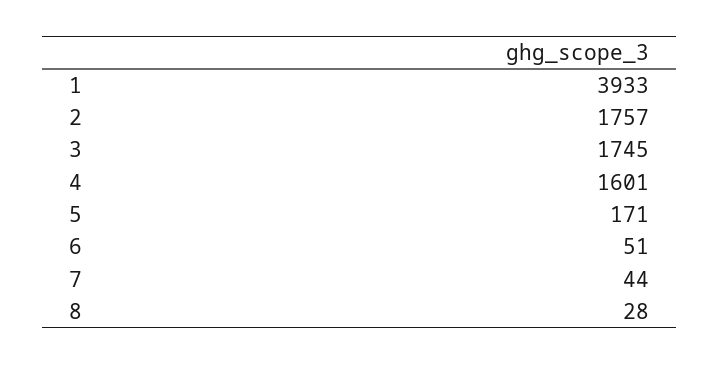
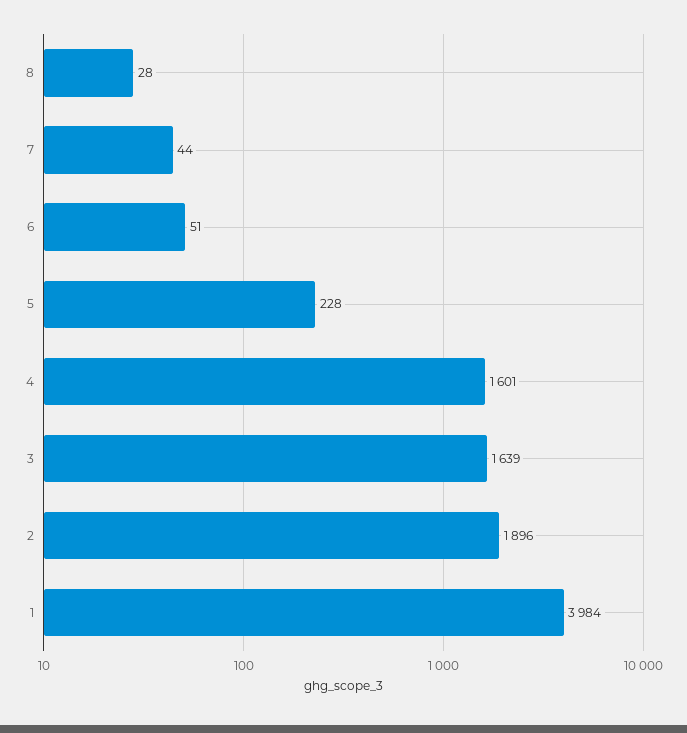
1: 3933 -> 3984
2: 1757 -> 1896
3: 1745 -> 1639
5: 171 -> 228

